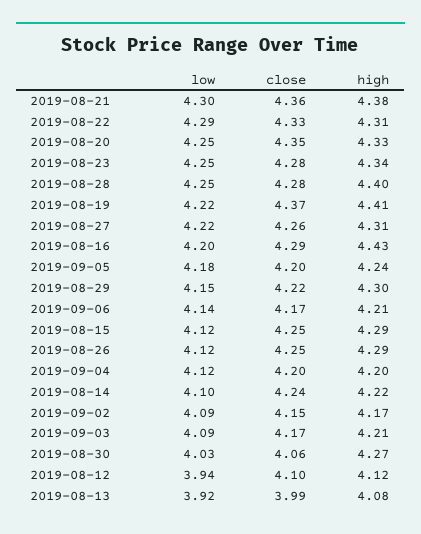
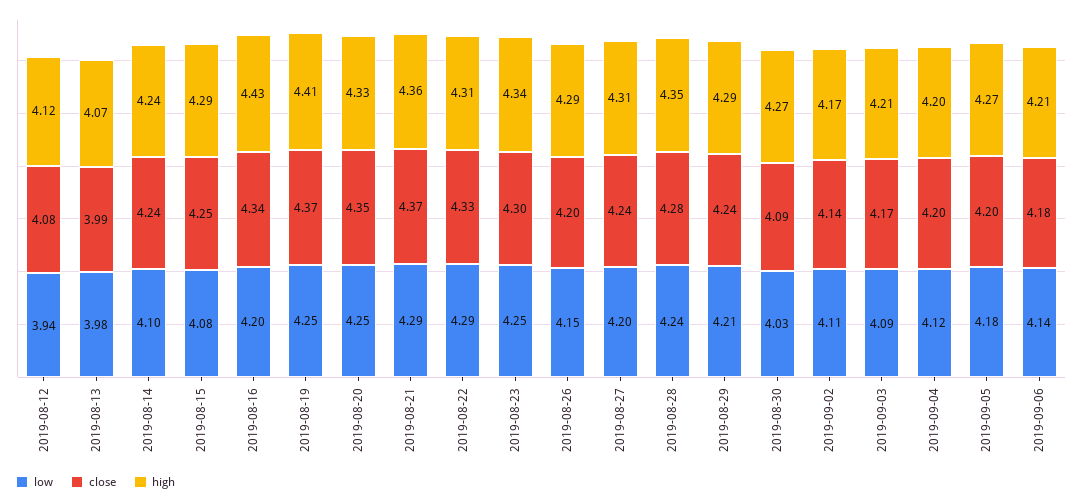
low, 2019-08-21: 4.3 -> 4.29
close, 2019-08-21: 4.36 -> 4.37
high, 2019-08-21: 4.38 -> 4.36
close, 2019-08-23: 4.28 -> 4.3
low, 2019-08-28: 4.25 -> 4.24
high, 2019-08-28: 4.4 -> 4.35
low, 2019-08-19: 4.22 -> 4.25
low, 2019-08-27: 4.22 -> 4.2
close, 2019-08-27: 4.26 -> 4.24
close, 2019-08-16: 4.29 -> 4.34
high, 2019-09-05: 4.24 -> 4.27
low, 2019-08-29: 4.15 -> 4.21
close, 2019-08-29: 4.22 -> 4.24
high, 2019-08-29: 4.3 -> 4.29
close, 2019-09-06: 4.17 -> 4.18
low, 2019-08-15: 4.12 -> 4.08
low, 2019-08-26: 4.12 -> 4.15
close, 2019-08-26: 4.25 -> 4.2
high, 2019-08-14: 4.22 -> 4.24
low, 2019-09-02: 4.09 -> 4.11
close, 2019-09-02: 4.15 -> 4.14
close, 2019-08-30: 4.06 -> 4.09
close, 2019-08-12: 4.1 -> 4.08
low, 2019-08-13: 3.92 -> 3.98
high, 2019-08-13: 4.08 -> 4.07

